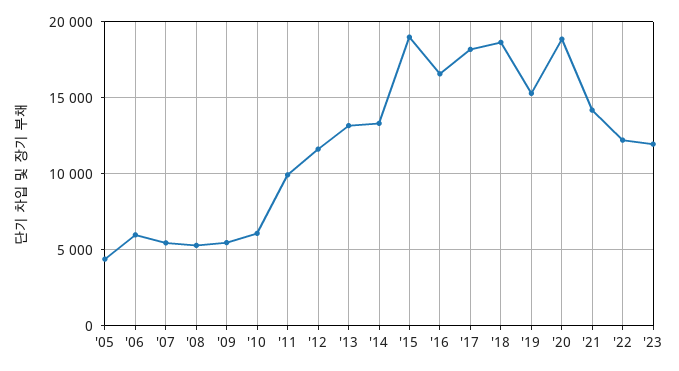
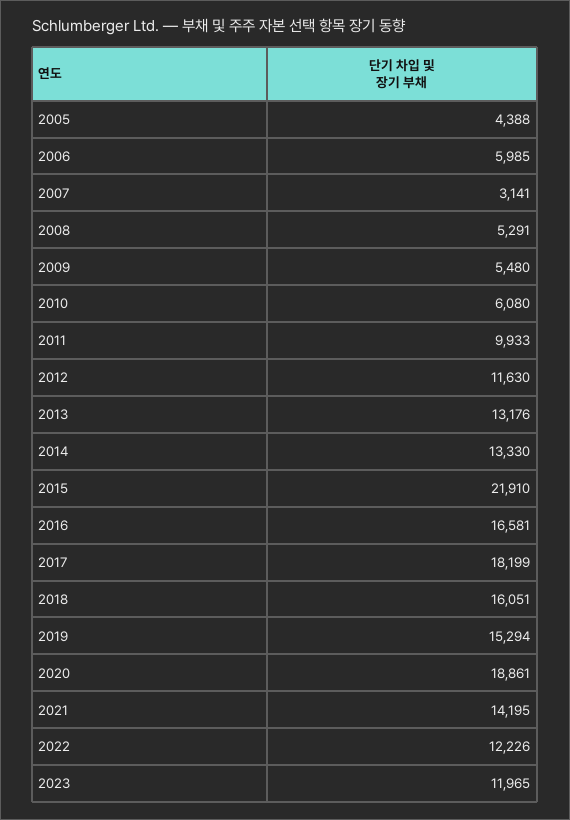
'07: 5500 -> 3141
'15: 19000 -> 21910
'18: 18500 -> 16051

